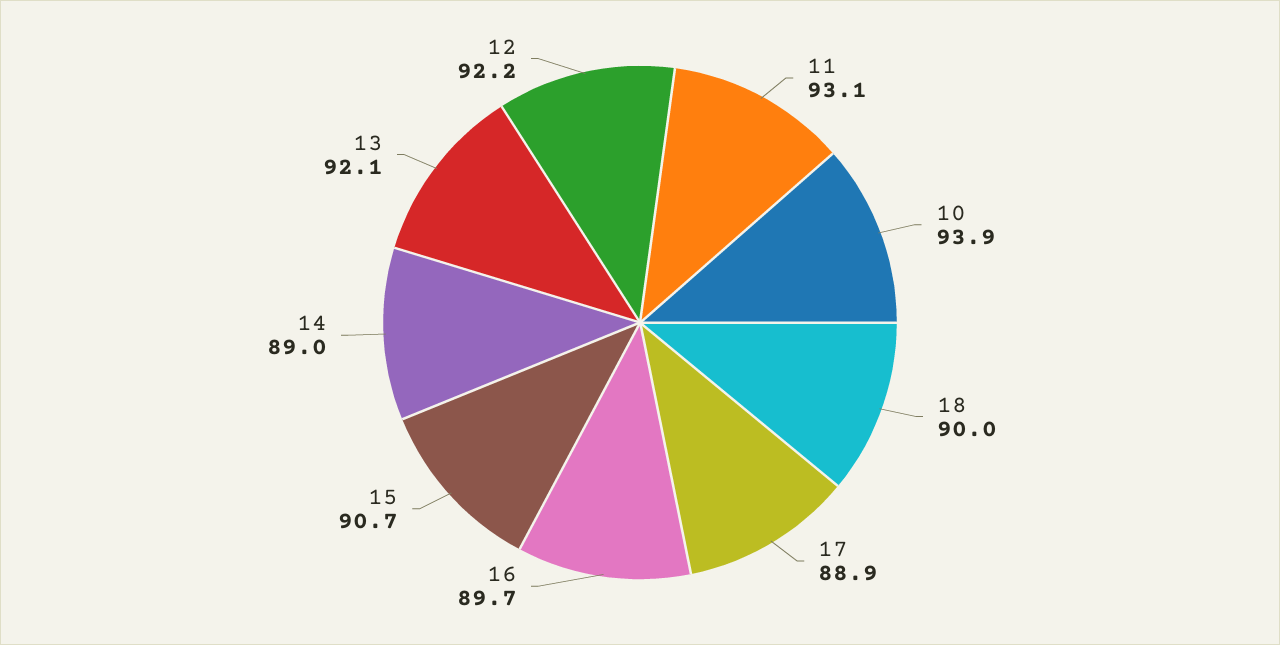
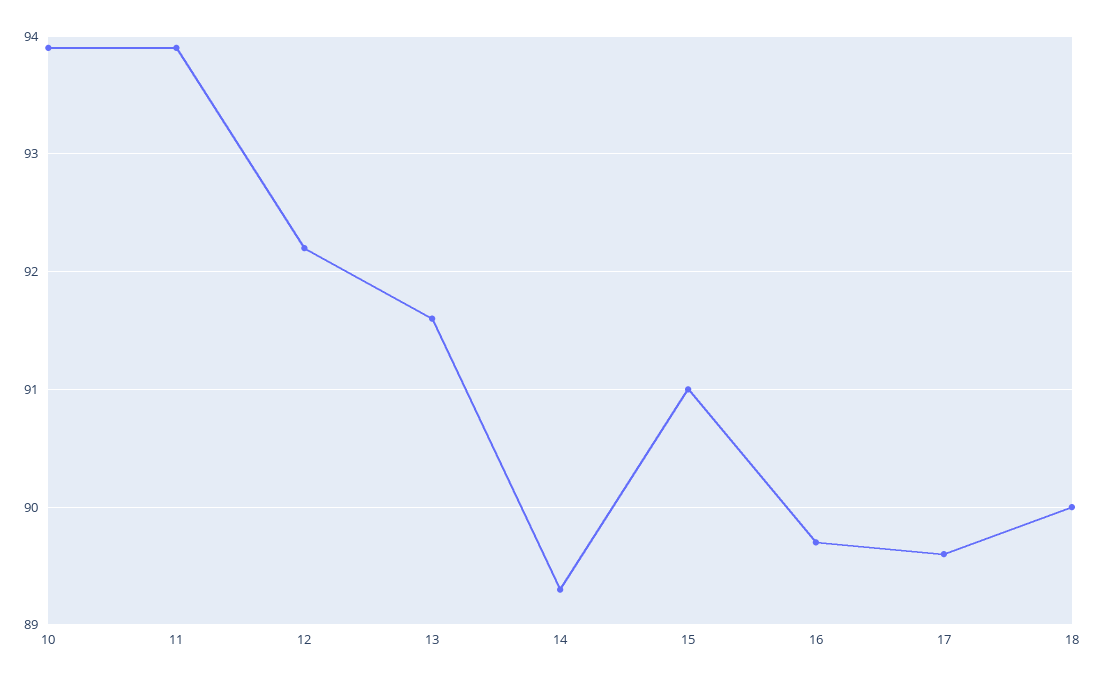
11: 93.1 -> 93.9
17: 88.9 -> 89.6
15: 90.7 -> 91
14: 89 -> 89.3
13: 92.1 -> 91.6

